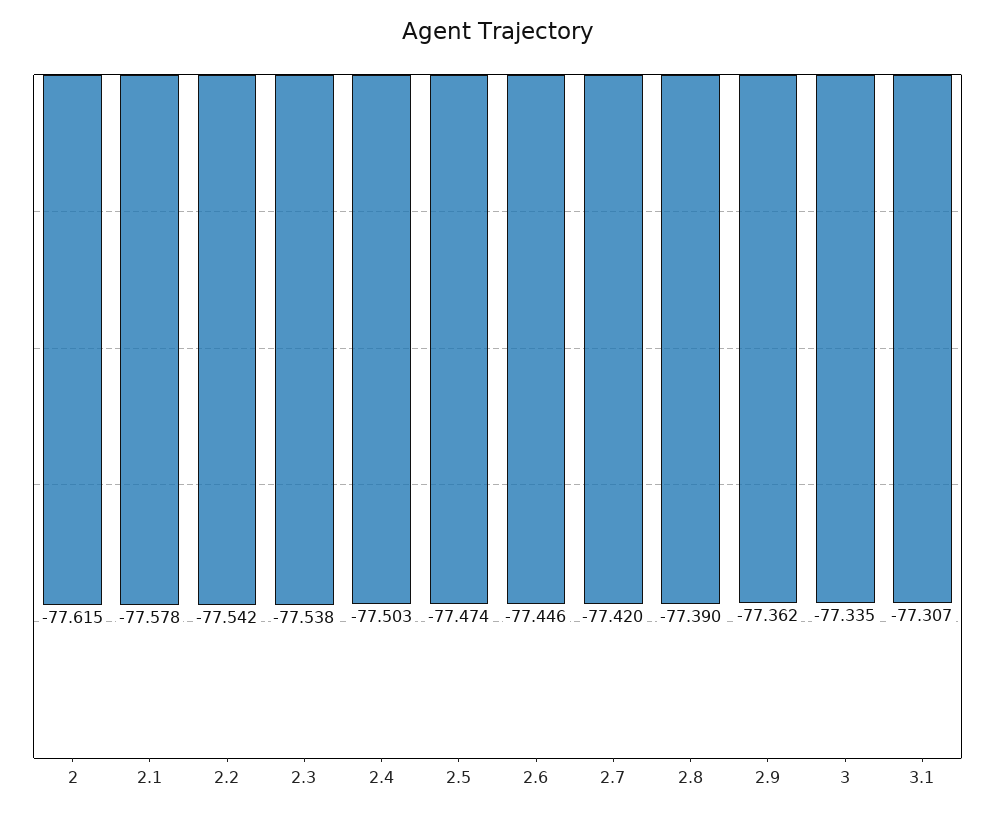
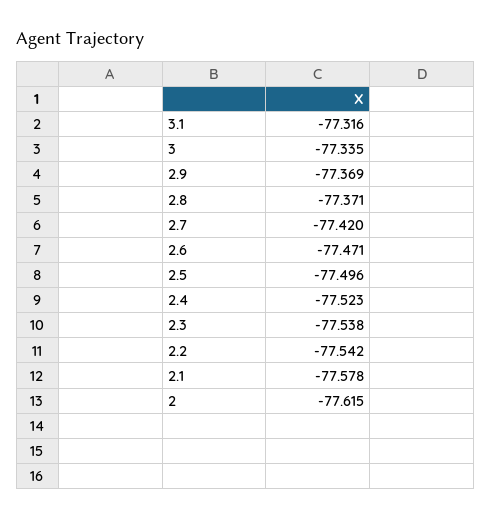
2.4: -77.503 -> -77.523
2.5: -77.474 -> -77.496
2.6: -77.446 -> -77.471
2.8: -77.39 -> -77.371
2.9: -77.362 -> -77.369
3.1: -77.307 -> -77.316

